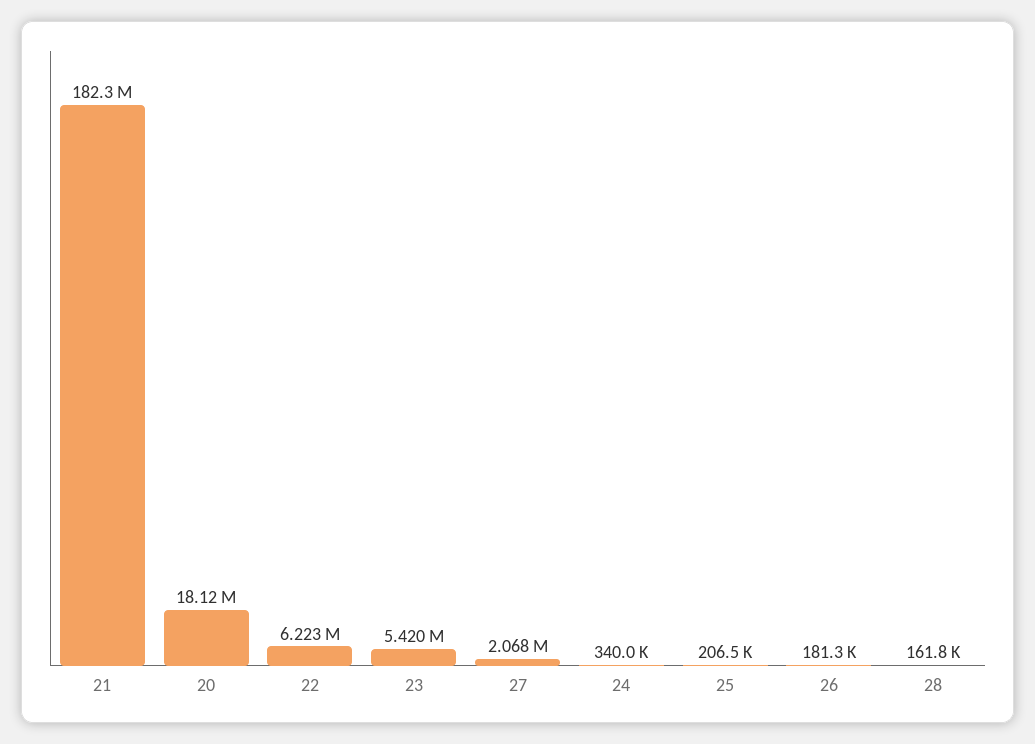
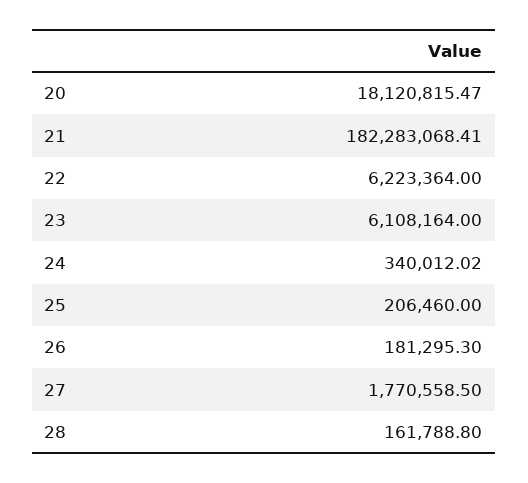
23: 5420000 -> 6108164
27: 2068000 -> 1770558.5

